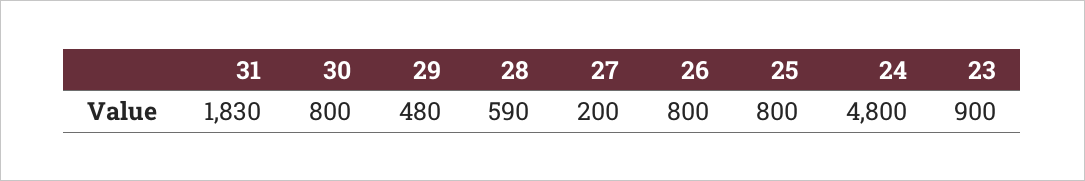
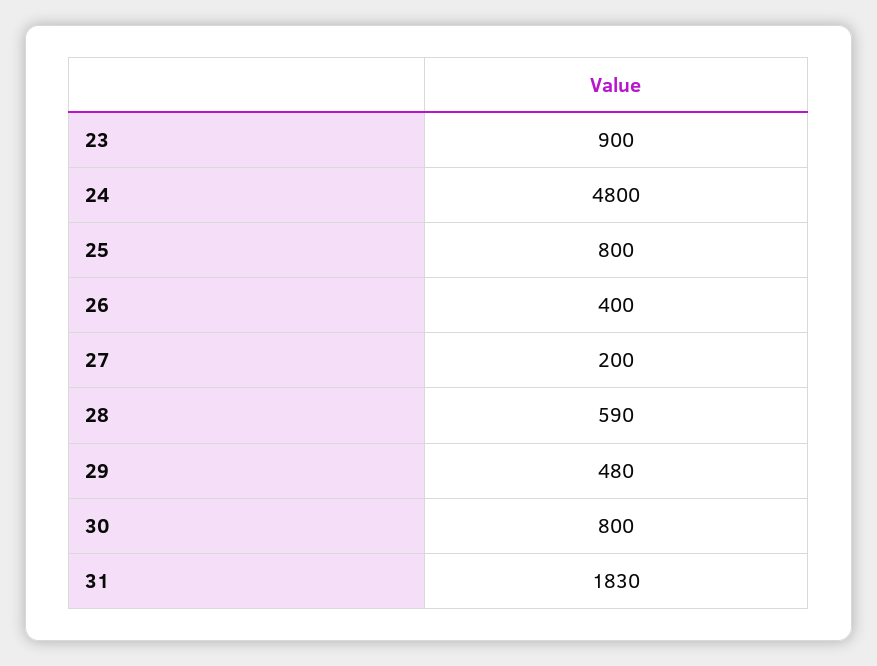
26: 800 -> 400

